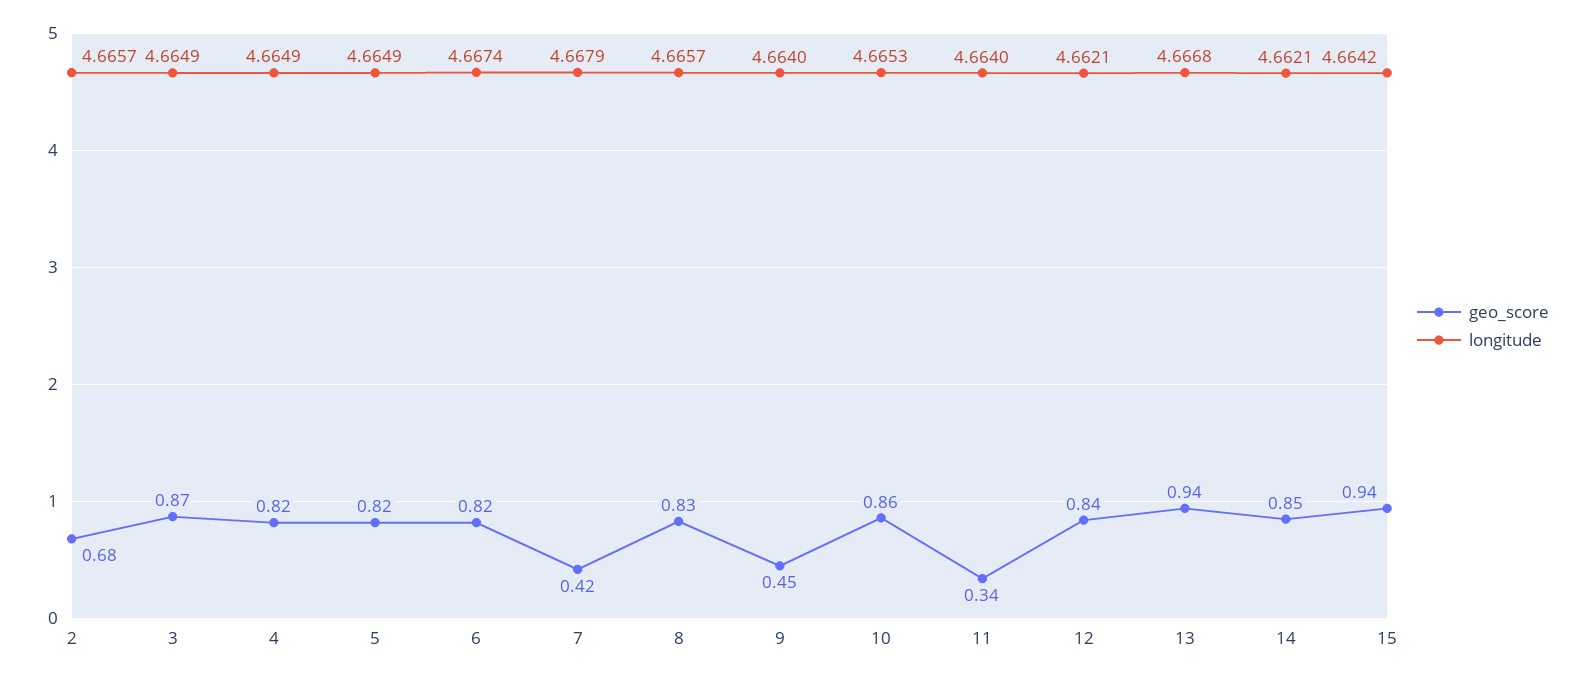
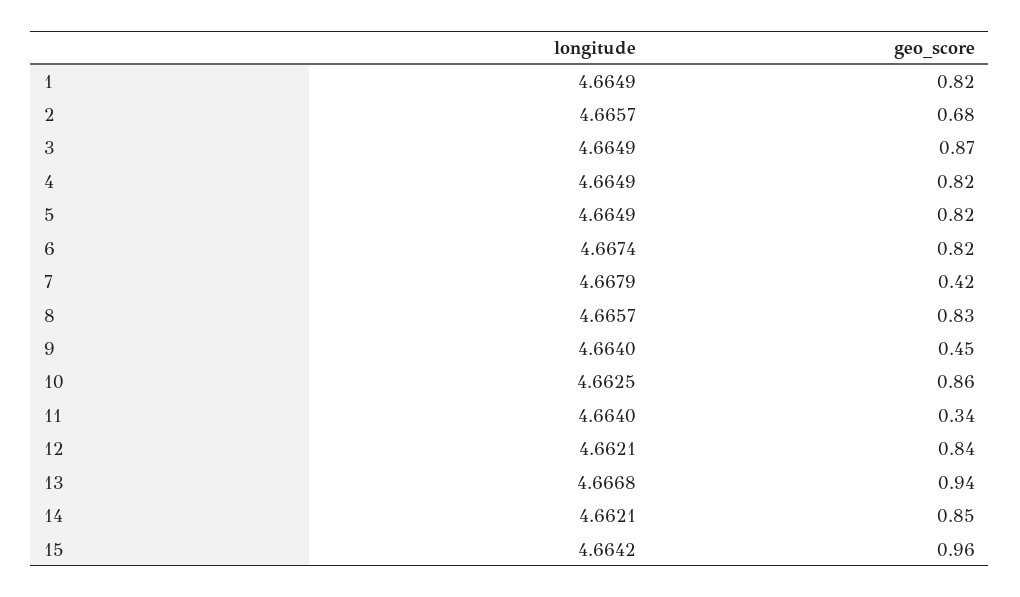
longitude, 10: 4.6653 -> 4.6625
geo_score, 15: 0.94 -> 0.96
longitude, 1: none -> 4.6649
geo_score, 1: none -> 0.82

